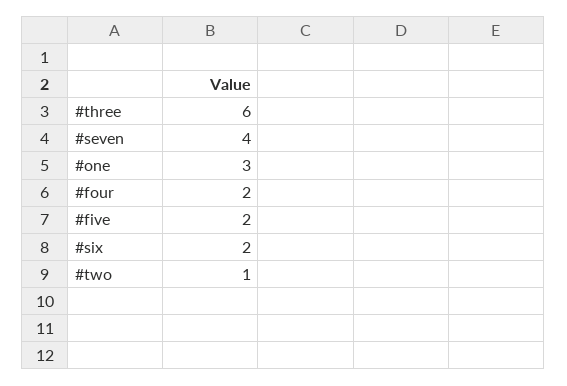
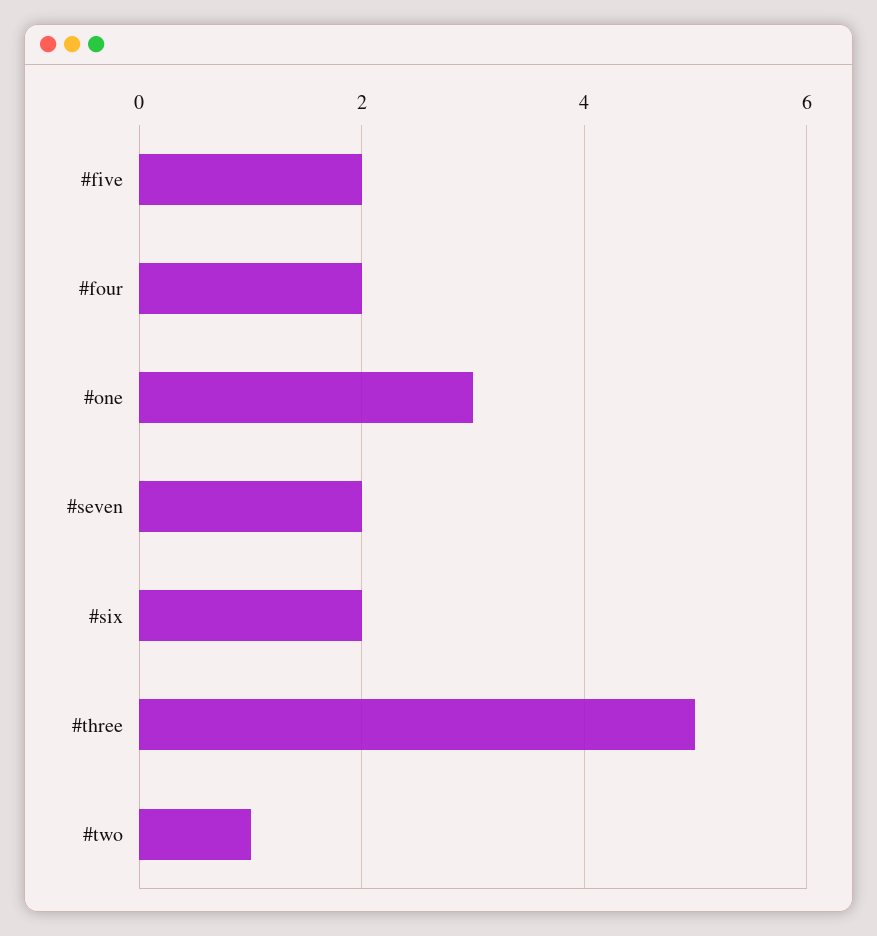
#three: 6 -> 5
#seven: 4 -> 2

